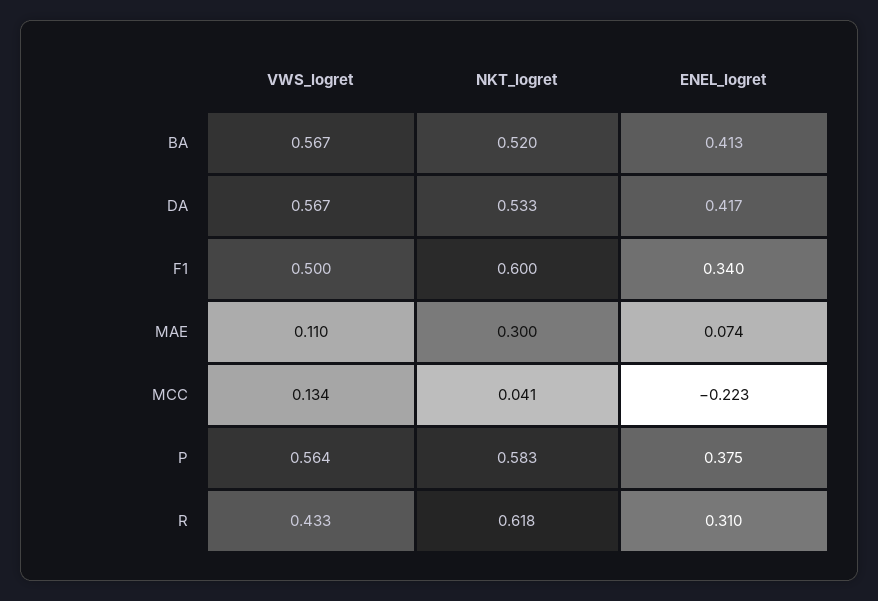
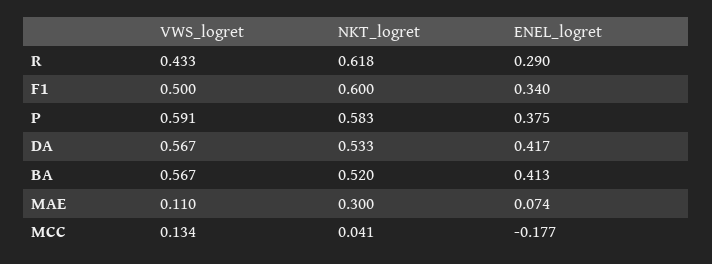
ENEL_logret, MCC: -0.223 -> -0.177
VWS_logret, P: 0.564 -> 0.591
ENEL_logret, R: 0.31 -> 0.29

